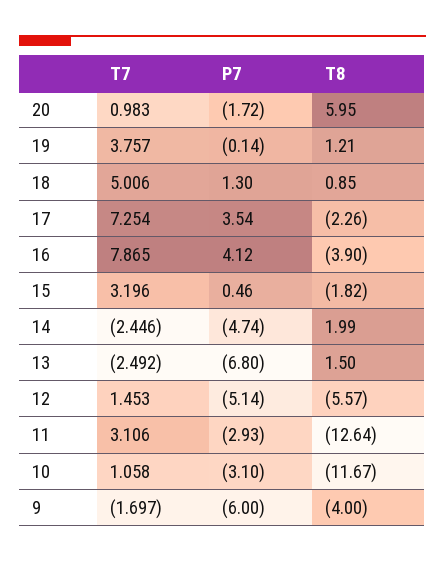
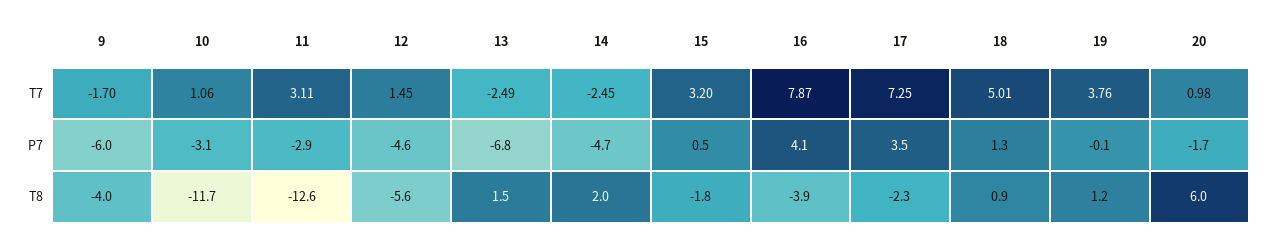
P7, 12: -5.14 -> -4.6

